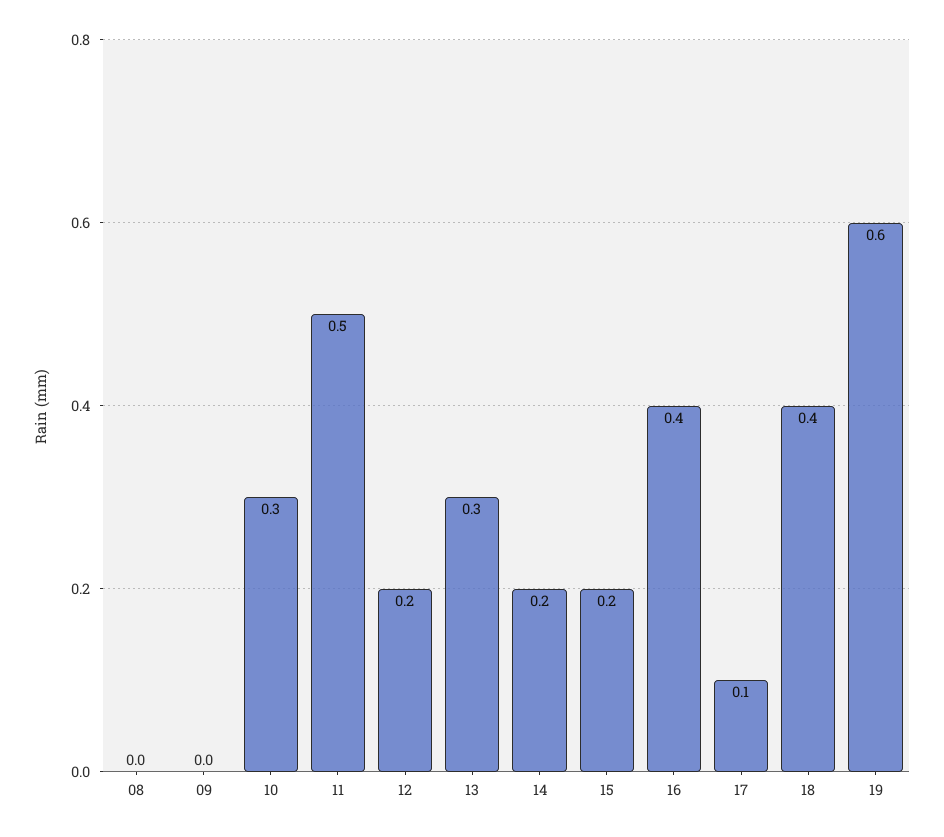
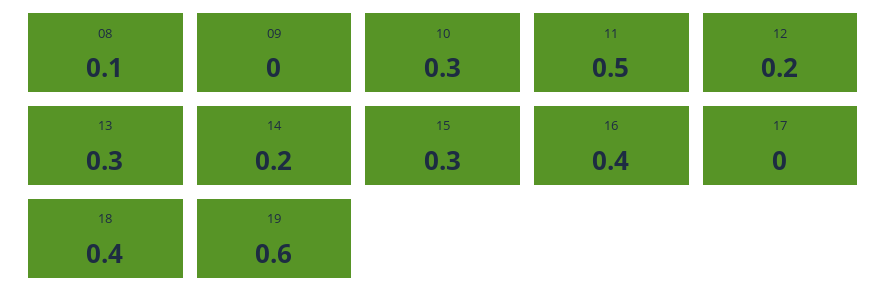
08: 0 -> 0.1
15: 0.2 -> 0.3
17: 0.1 -> 0

